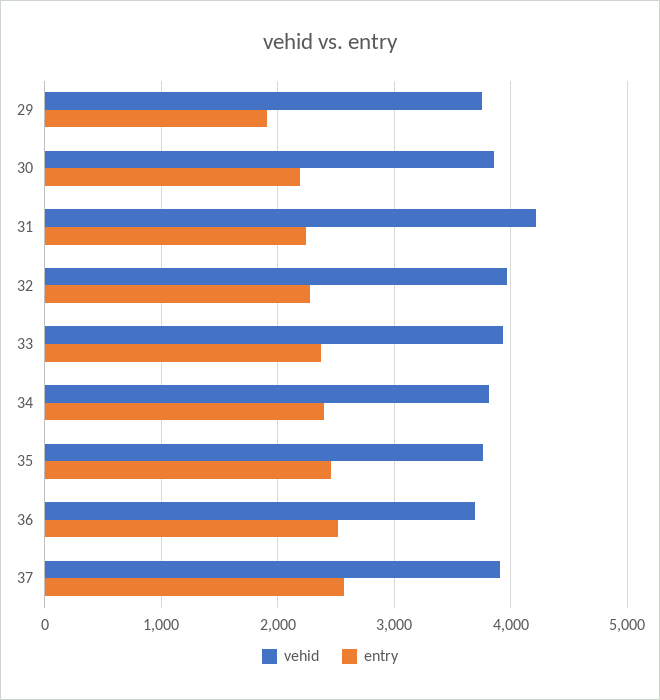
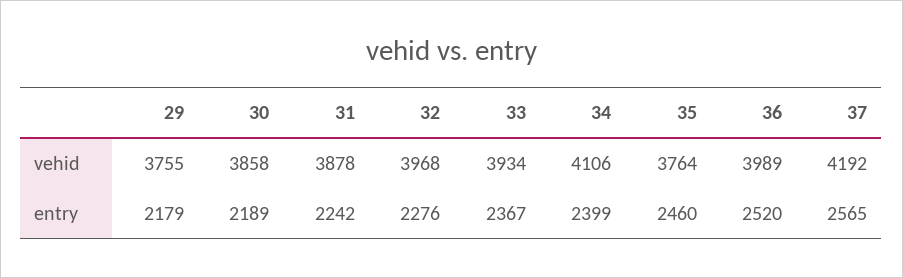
entry, 29: 1900 -> 2179
vehid, 31: 4200 -> 3878
vehid, 34: 3800 -> 4106
vehid, 36: 3700 -> 3989
vehid, 37: 3900 -> 4192

